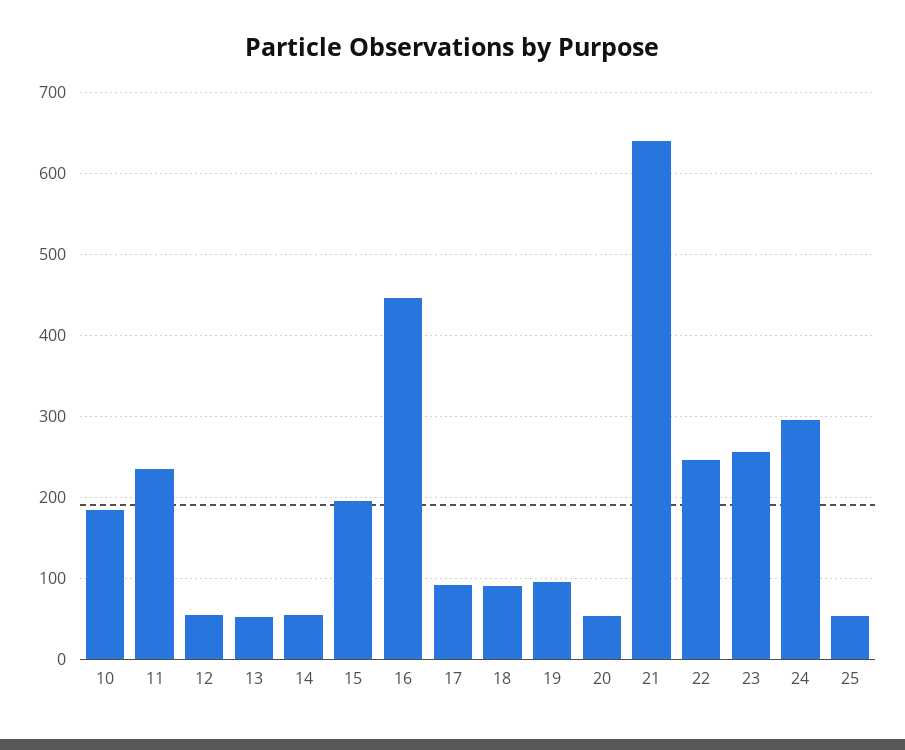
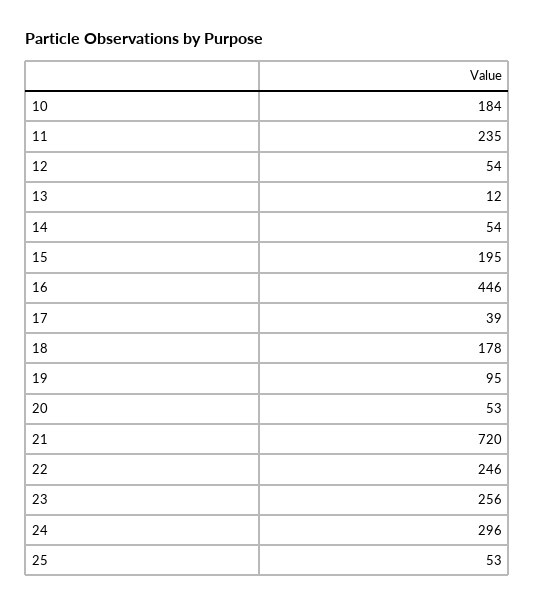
13: 50 -> 12
17: 90 -> 39
18: 90 -> 178
21: 640 -> 720

